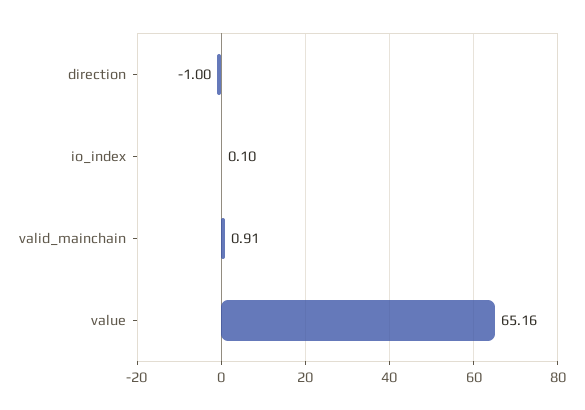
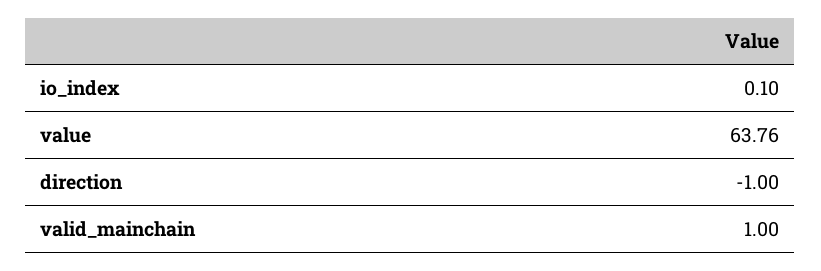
valid_mainchain: 0.91 -> 1
value: 65.16 -> 63.76

